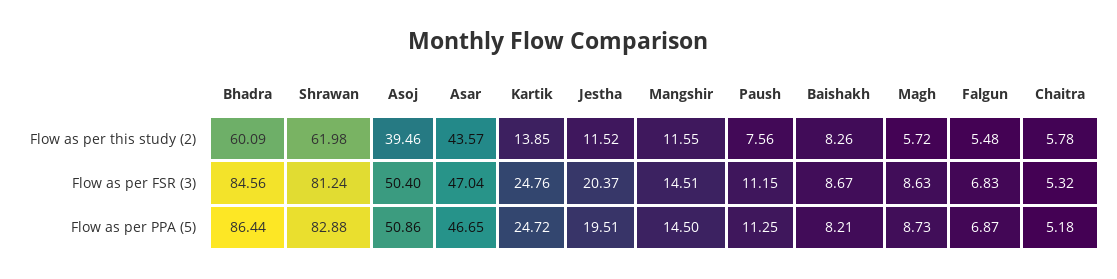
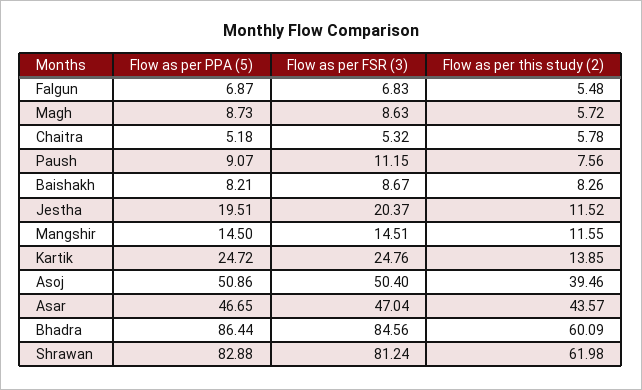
Paush, Flow as per PPA (5): 11.25 -> 9.07

